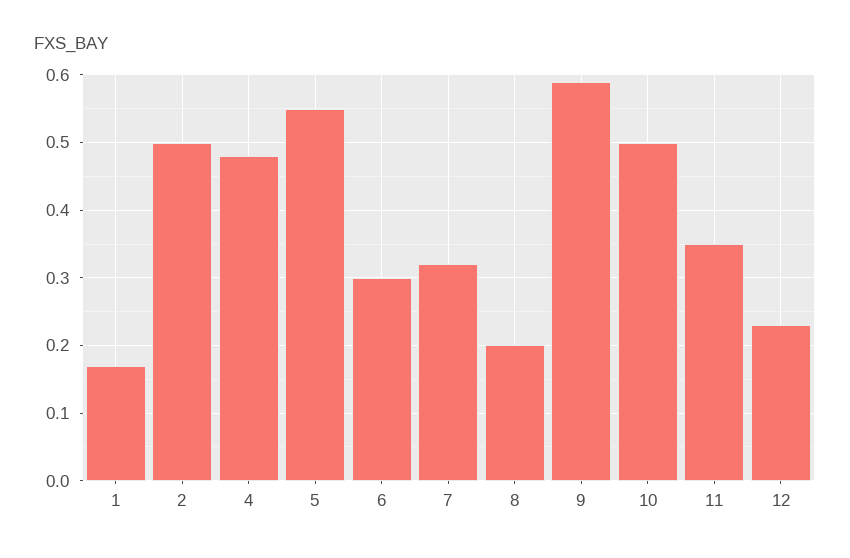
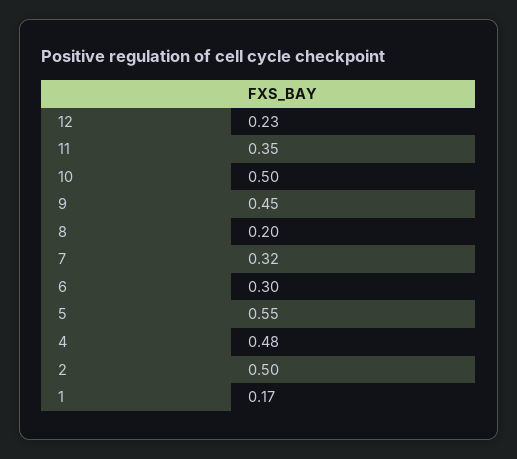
9: 0.59 -> 0.45

